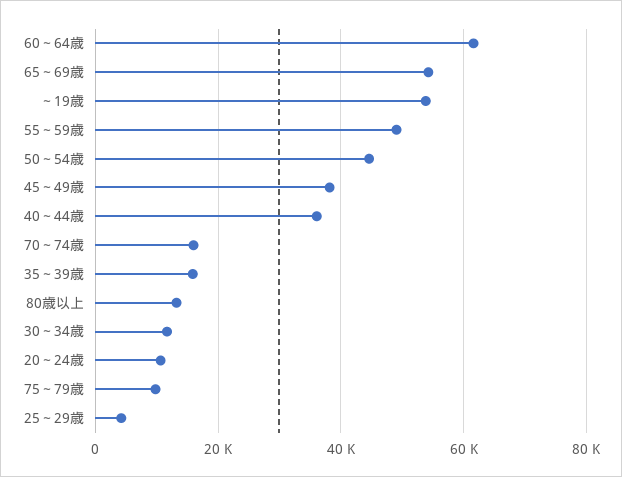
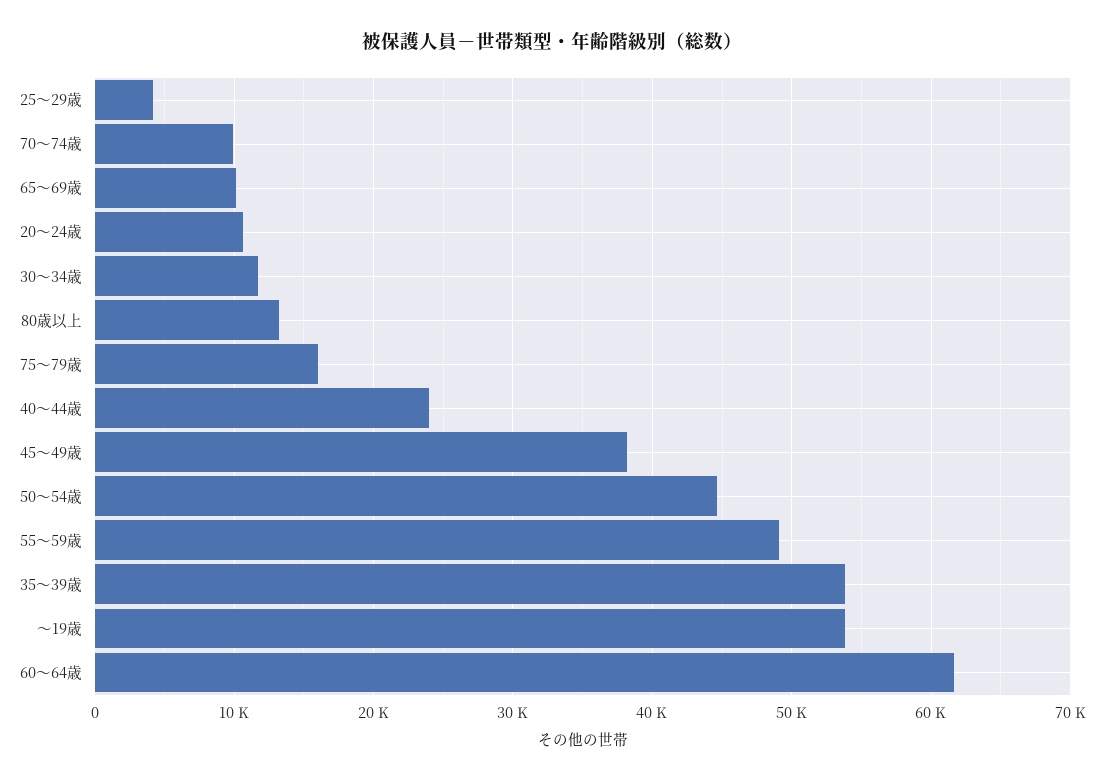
65～69歳: 54000 -> 10000
40～44歳: 36000 -> 24000
70～74歳: 16000 -> 10000
35～39歳: 16000 -> 54000
75～79歳: 10000 -> 16000

